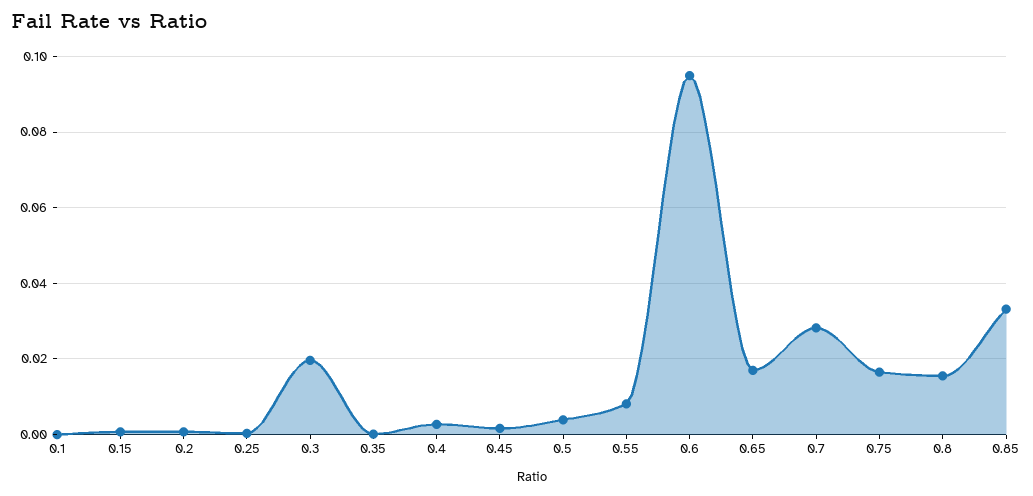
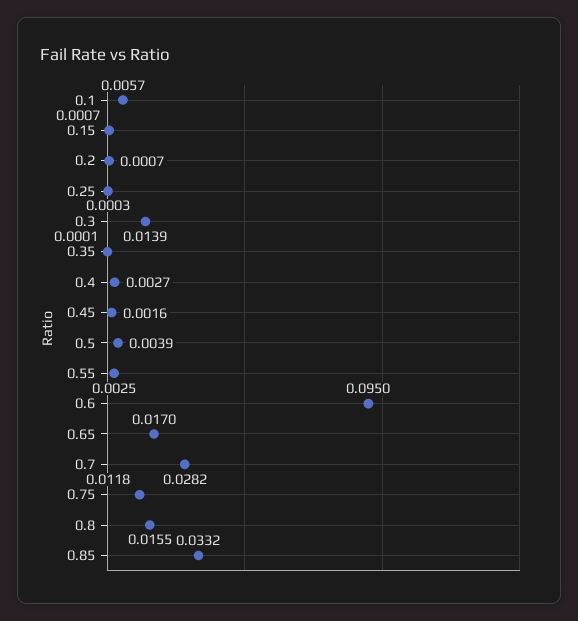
0.1: 0 -> 0.0057
0.3: 0.02 -> 0.0139
0.55: 0.008 -> 0.0025
0.75: 0.016 -> 0.0118

